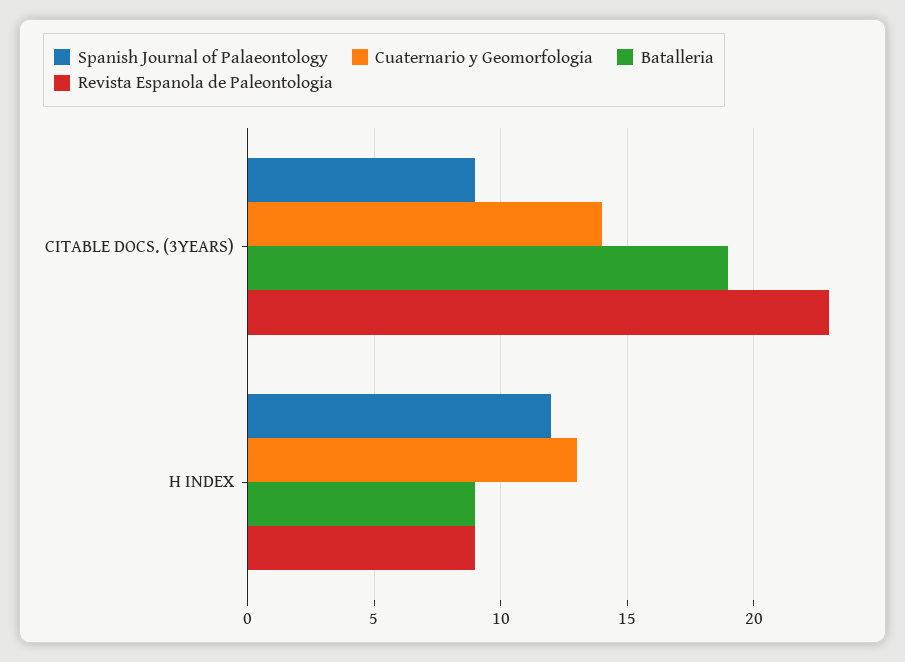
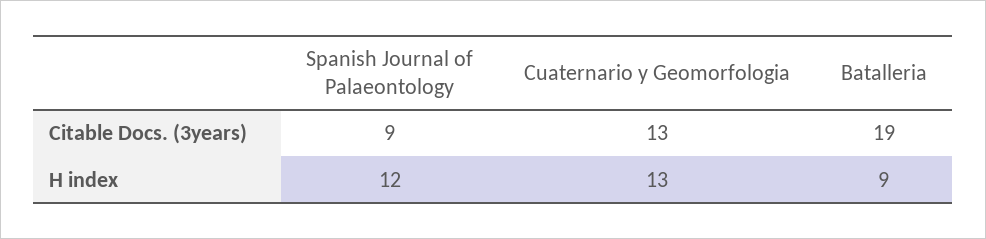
Cuaternario y Geomorfologia, CITABLE DOCS. (3YEARS): 14 -> 13
Revista Espanola de Paleontologia, CITABLE DOCS. (3YEARS): 23 -> none
Revista Espanola de Paleontologia, H INDEX: 9 -> none

